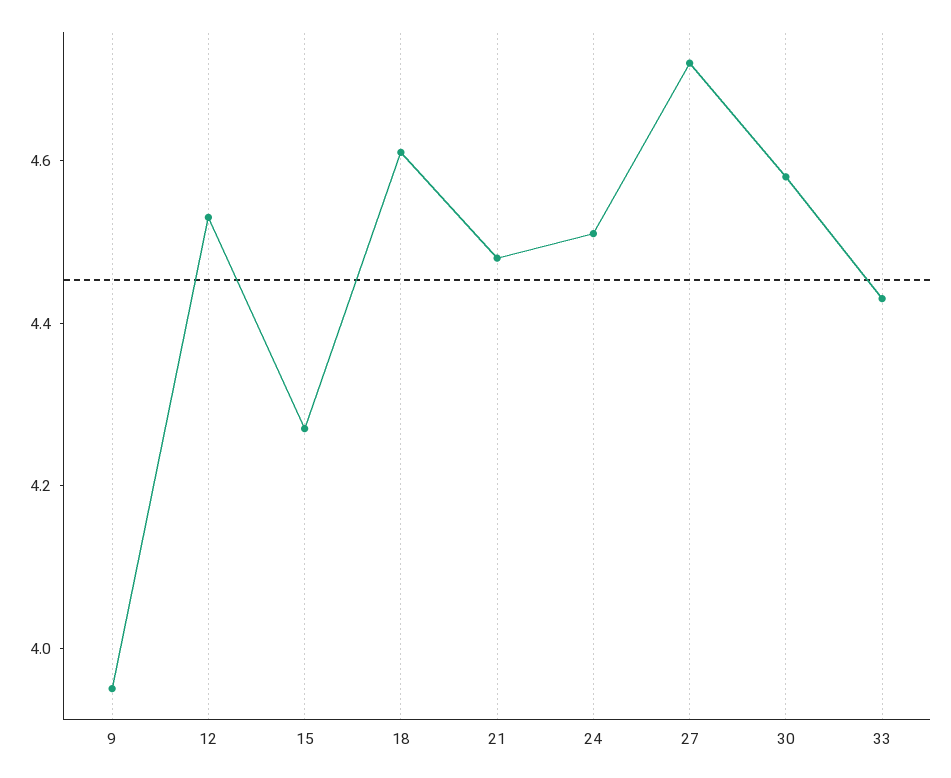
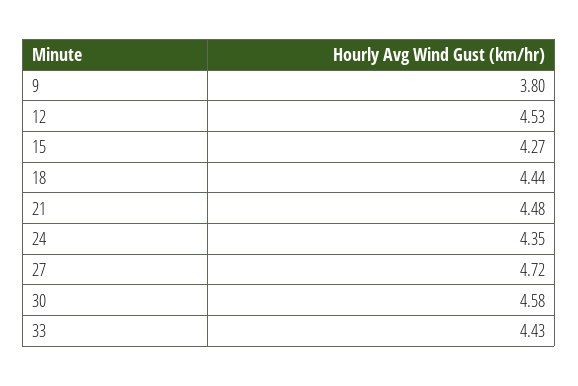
9: 3.95 -> 3.8
18: 4.6 -> 4.44
24: 4.5 -> 4.35

